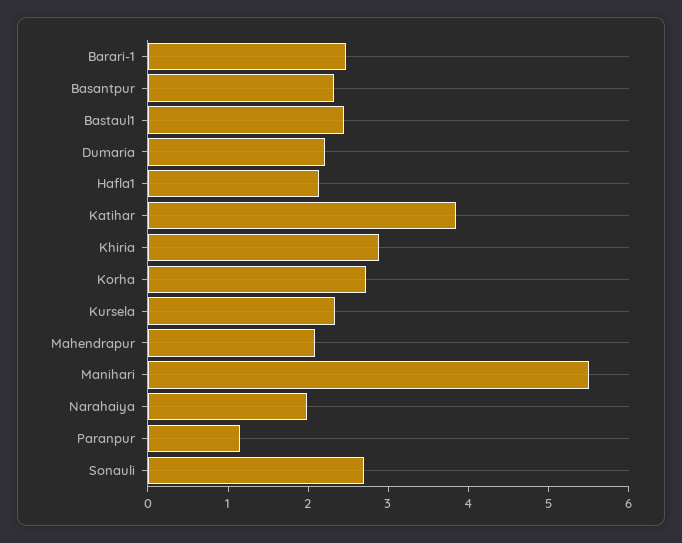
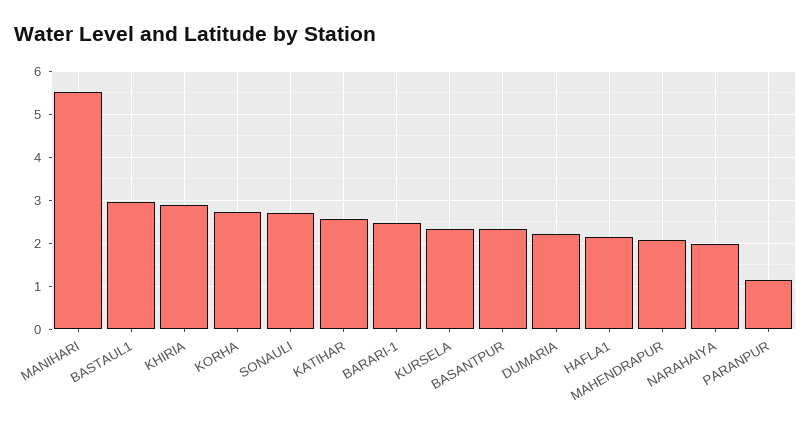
Bastaul1: 2.4 -> 3
Katihar: 3.8 -> 2.6

